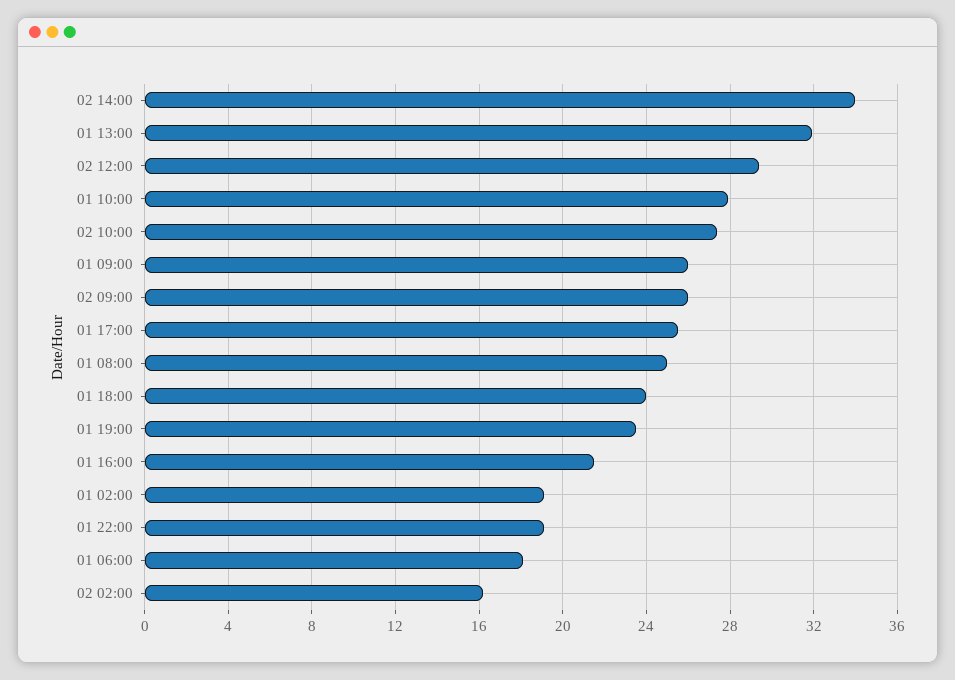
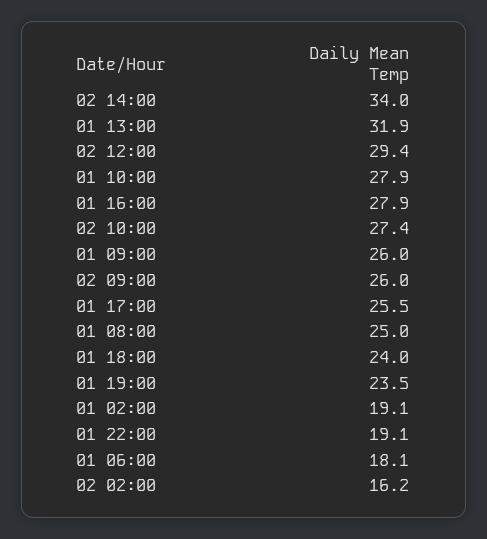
01 16:00: 21.5 -> 27.9

